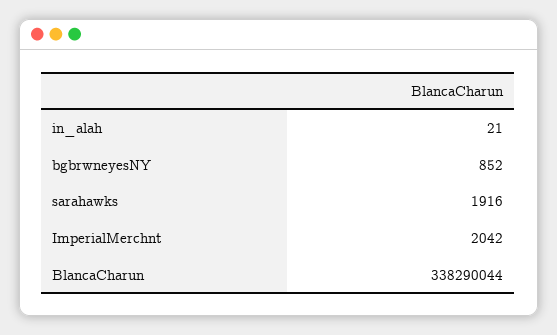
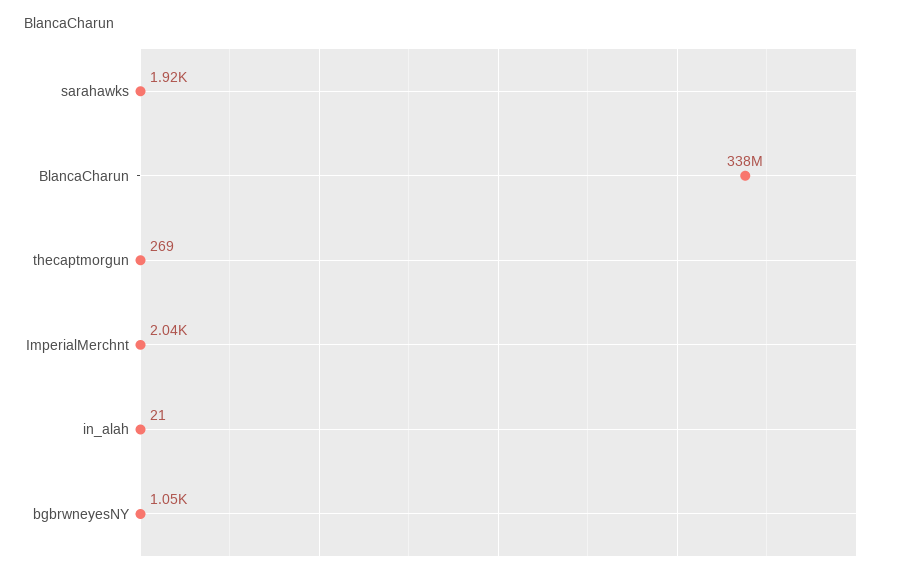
bgbrwneyesNY: 852 -> 1050
thecaptmorgun: none -> 269

